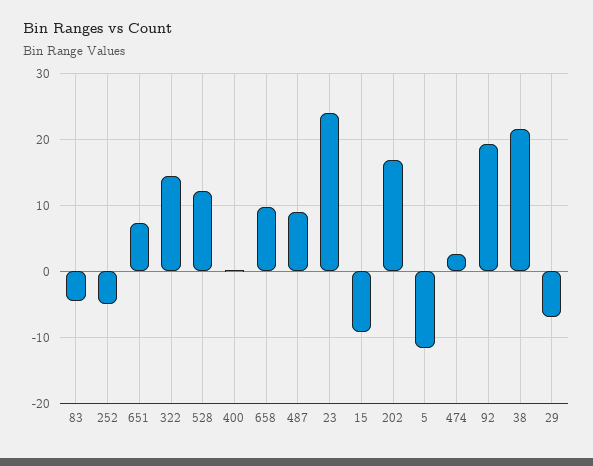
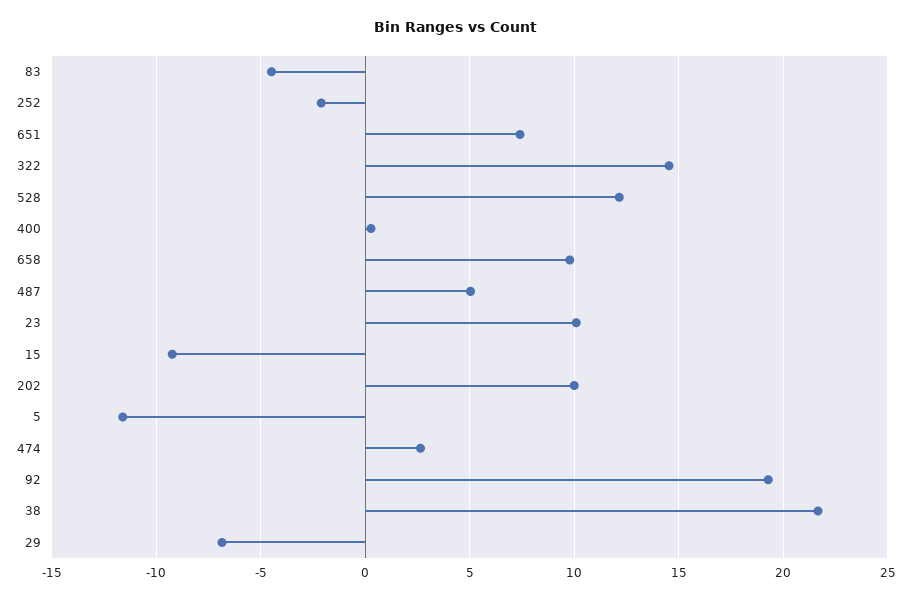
252: -5 -> -2
487: 9 -> 5
23: 24 -> 10
202: 17 -> 10

